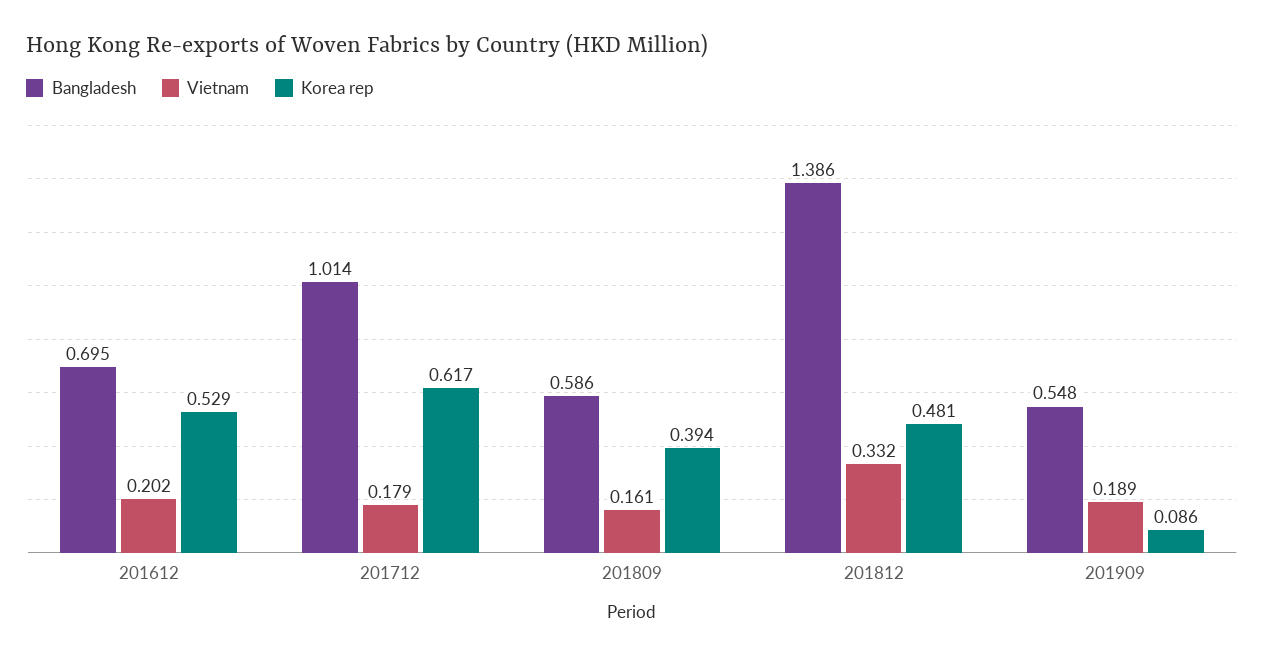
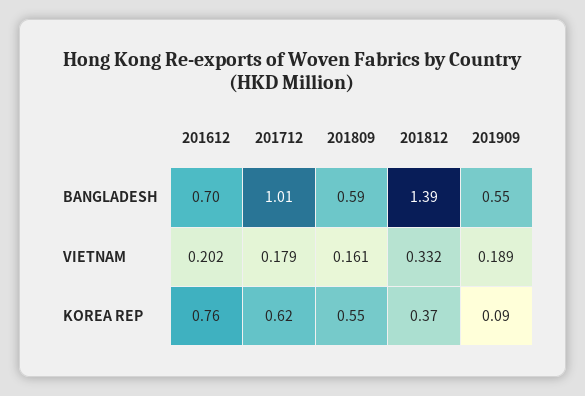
Korea rep, 201612: 0.529 -> 0.76
Korea rep, 201809: 0.394 -> 0.55
Korea rep, 201812: 0.481 -> 0.37

